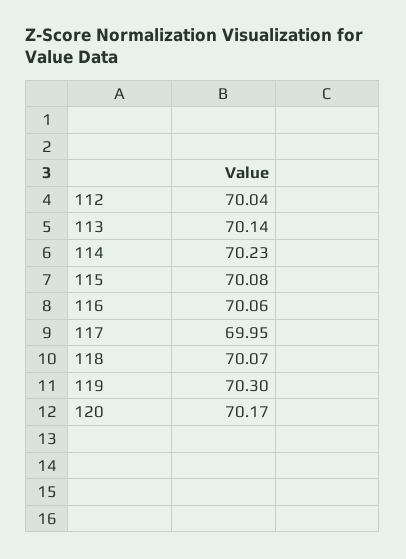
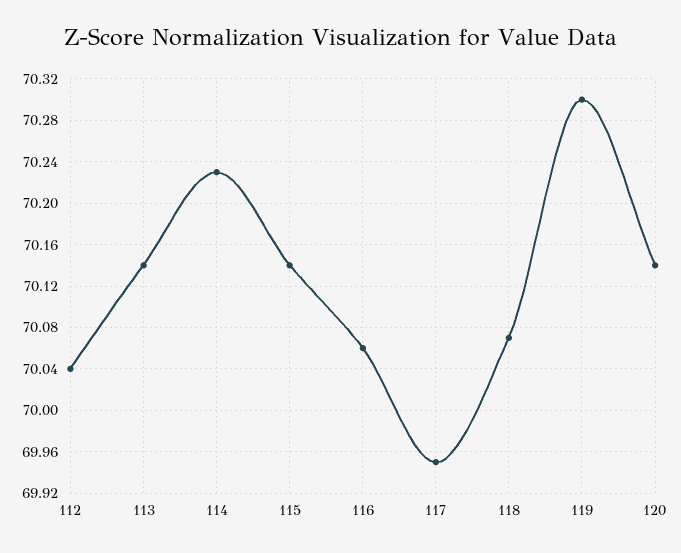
115: 70.08 -> 70.14
120: 70.17 -> 70.14

